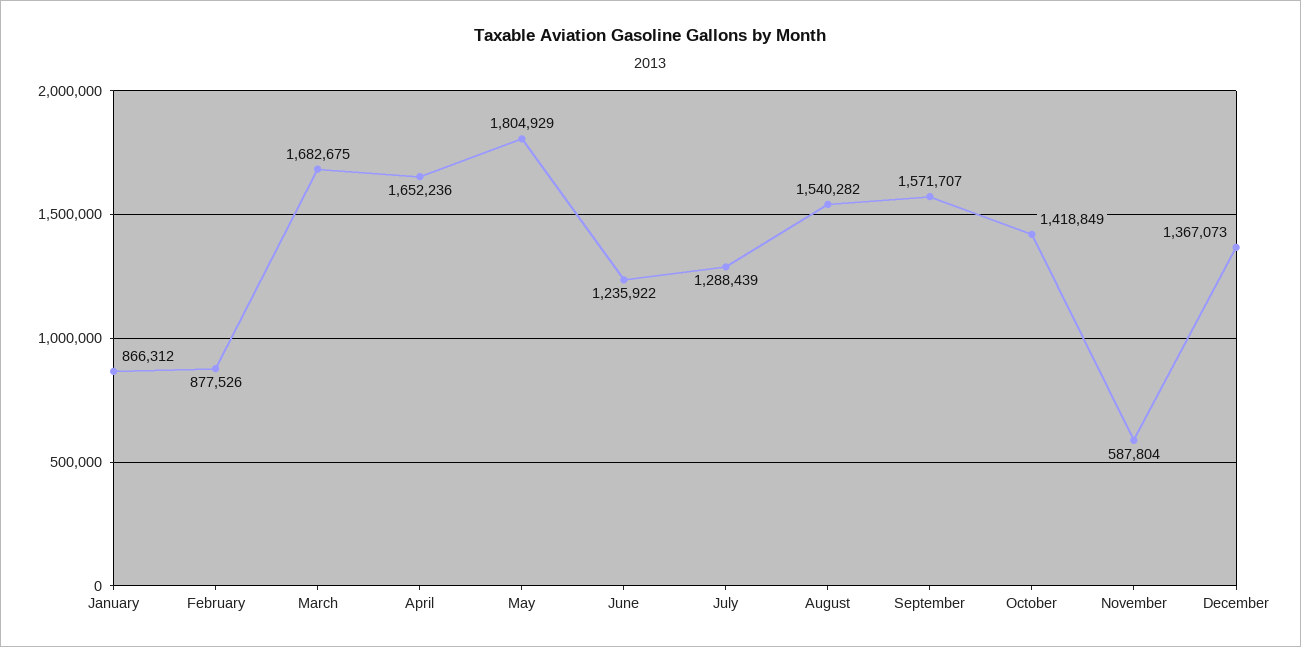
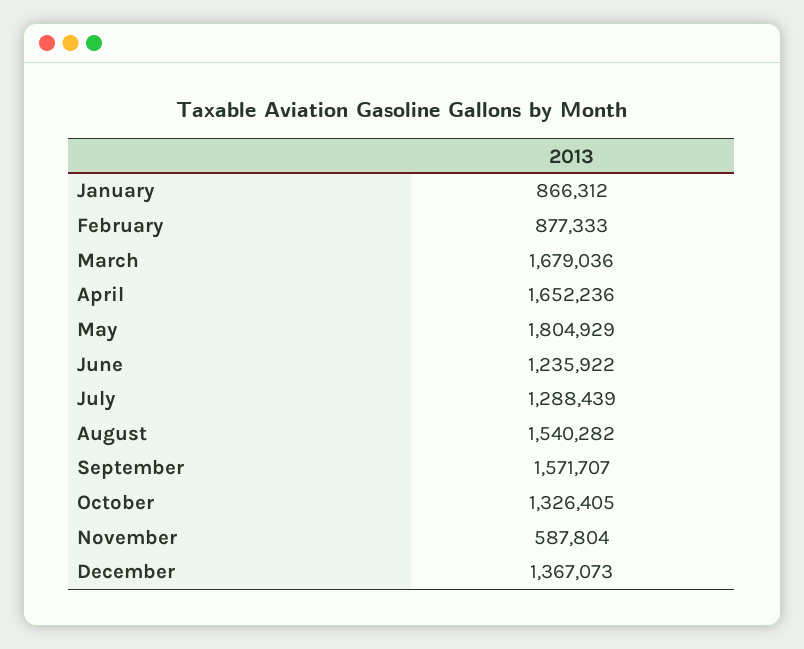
February: 877526 -> 877333
March: 1682675 -> 1679036
October: 1418849 -> 1326405

